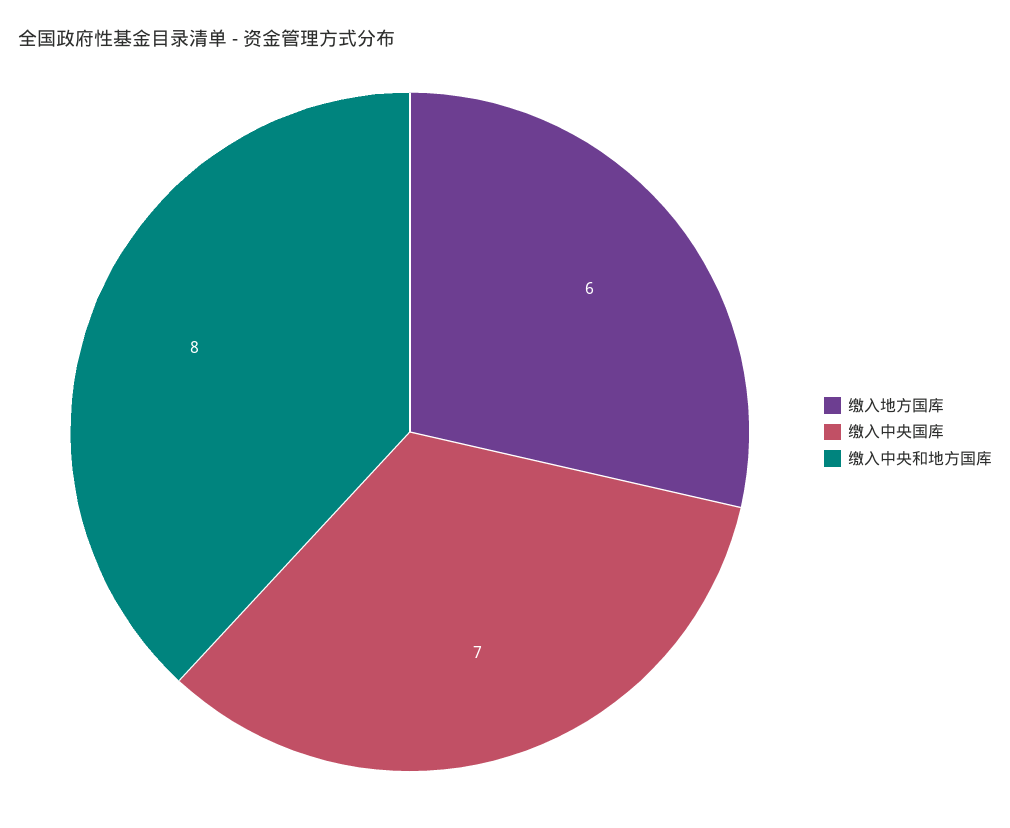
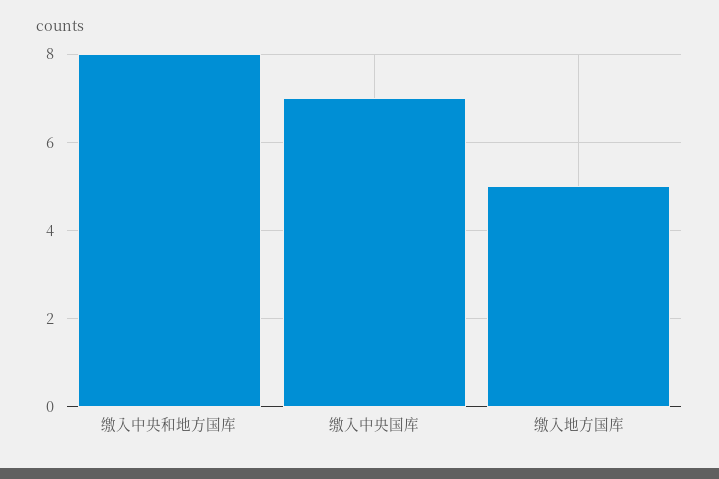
缴入地方国库: 6 -> 5

